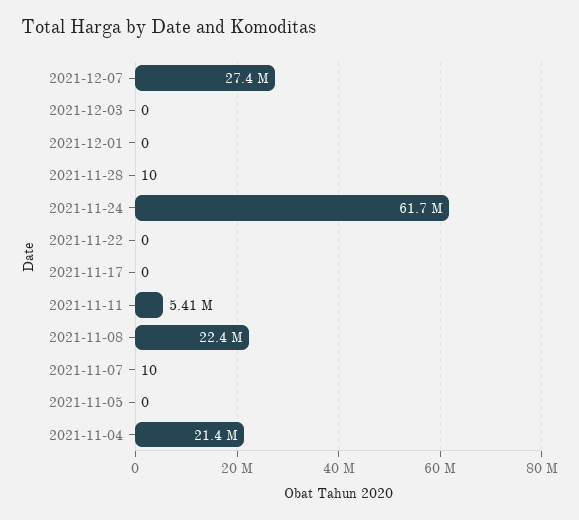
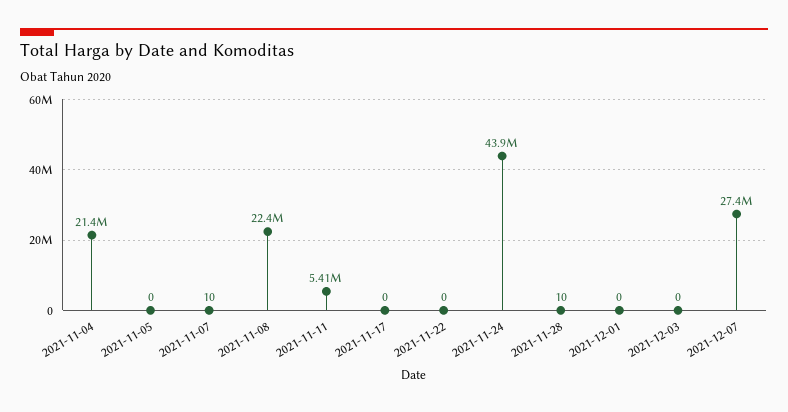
2021-11-24: 61700000 -> 43900000

